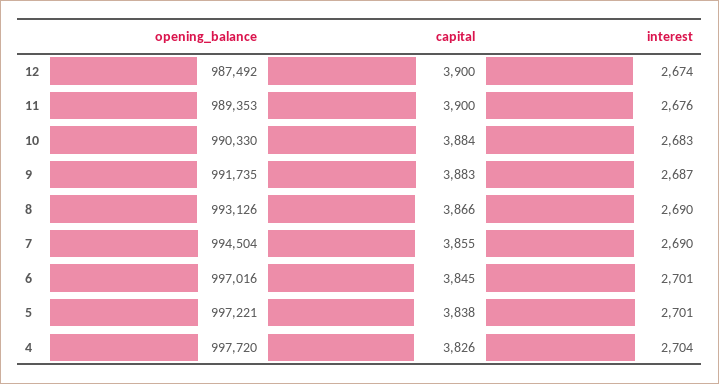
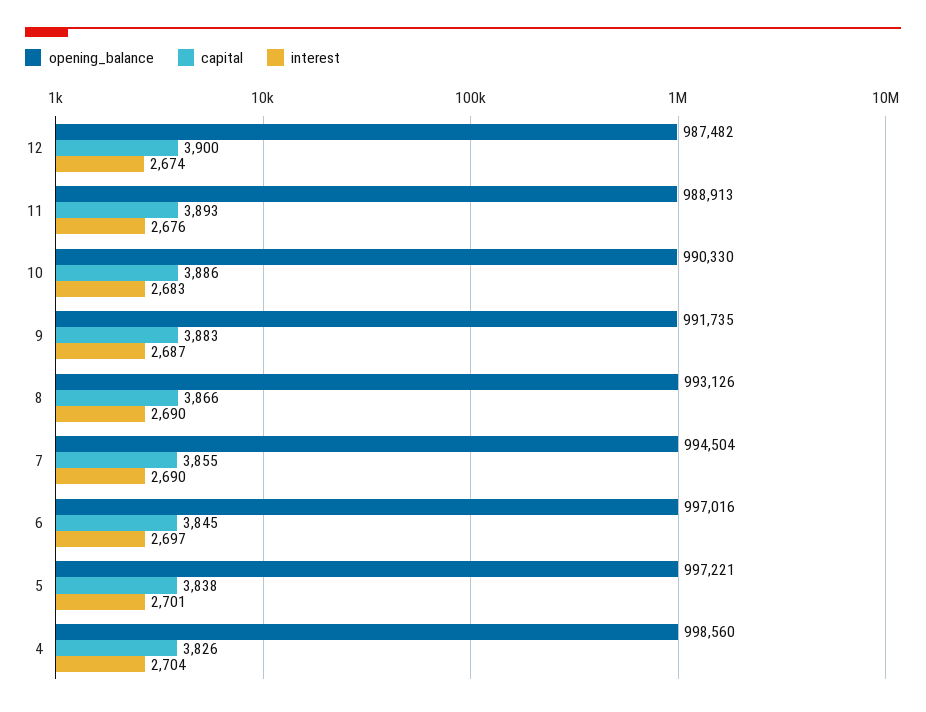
opening_balance, 12: 987492 -> 987482
opening_balance, 11: 989353 -> 988913
capital, 11: 3900 -> 3893
capital, 10: 3884 -> 3886
interest, 6: 2701 -> 2697
opening_balance, 4: 997720 -> 998560

